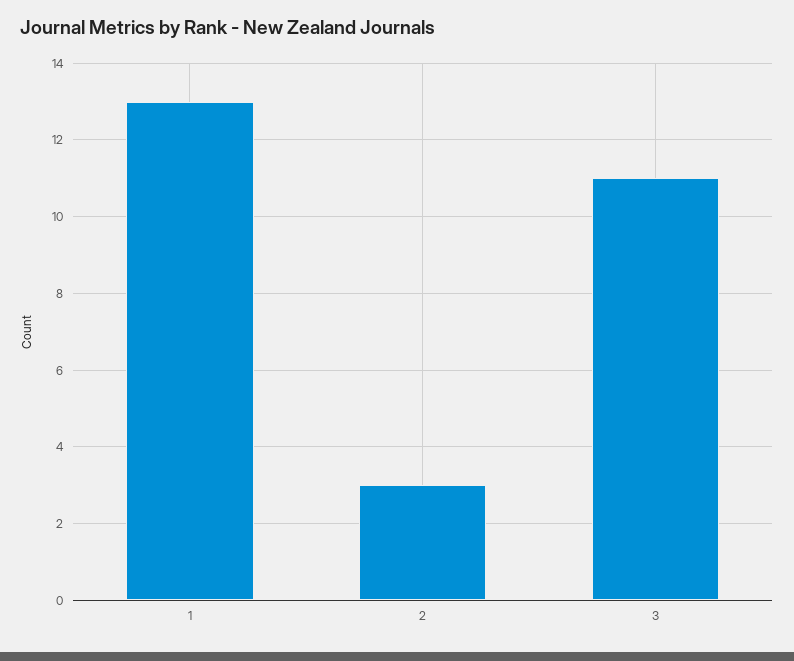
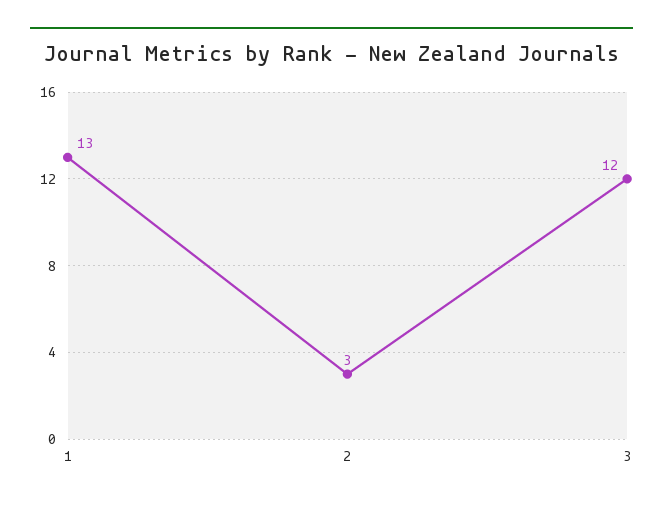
3: 11 -> 12

